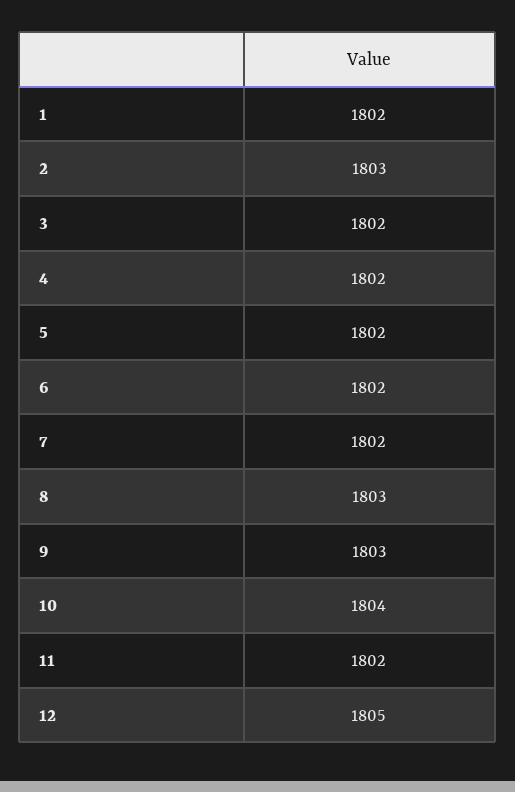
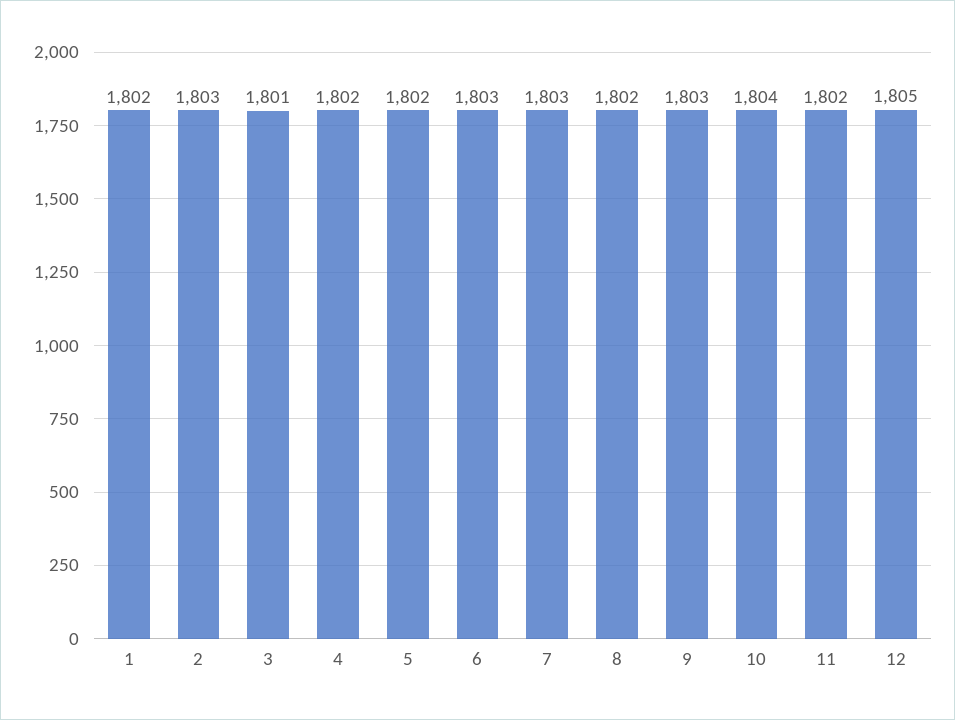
3: 1802 -> 1801
6: 1802 -> 1803
7: 1802 -> 1803
8: 1803 -> 1802

